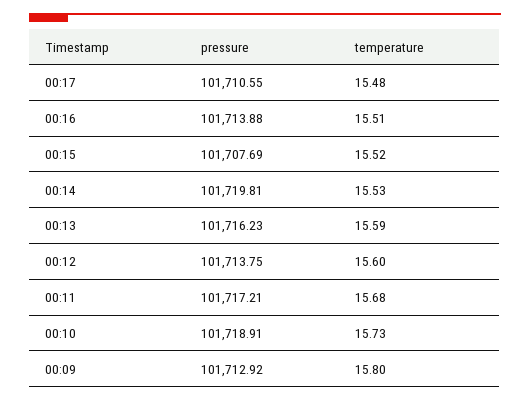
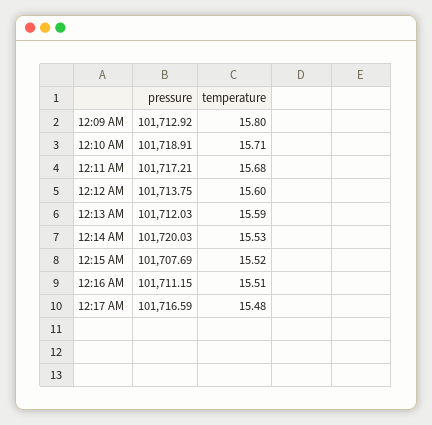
pressure, 00:17: 101710.55 -> 101716.59
pressure, 00:16: 101713.88 -> 101711.15
pressure, 00:14: 101719.81 -> 101720.03
pressure, 00:13: 101716.23 -> 101712.03
temperature, 00:10: 15.73 -> 15.71

